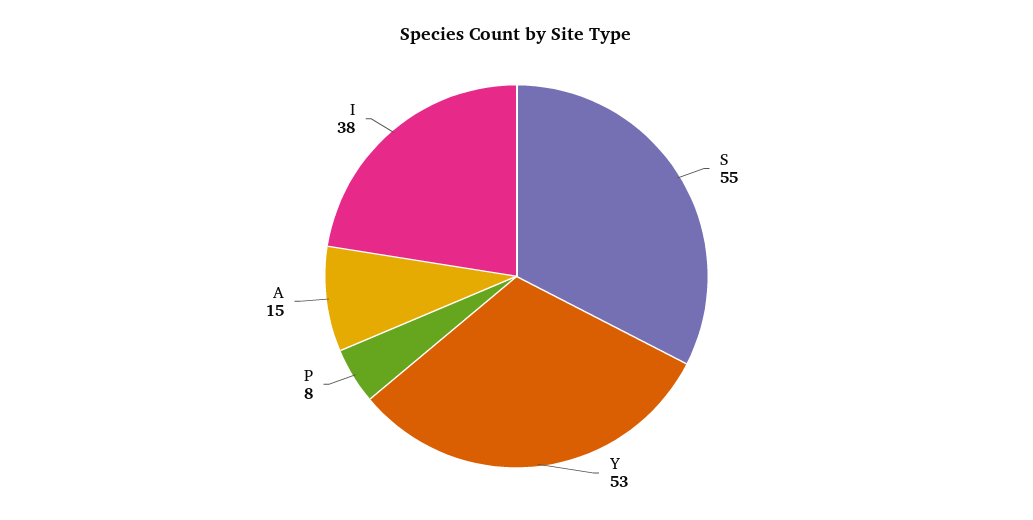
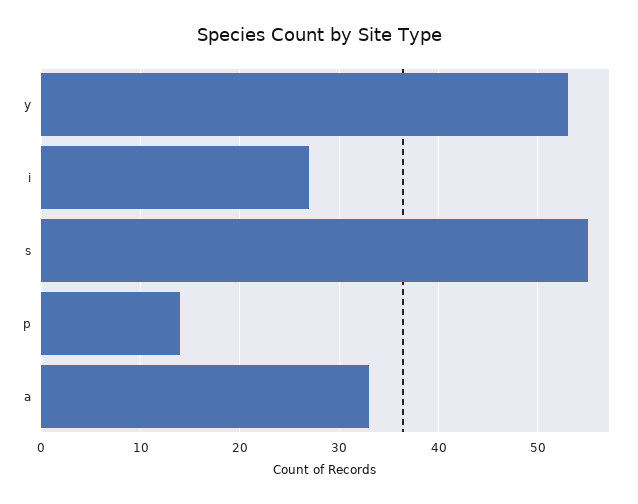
P: 8 -> 14
A: 15 -> 33
I: 38 -> 27

